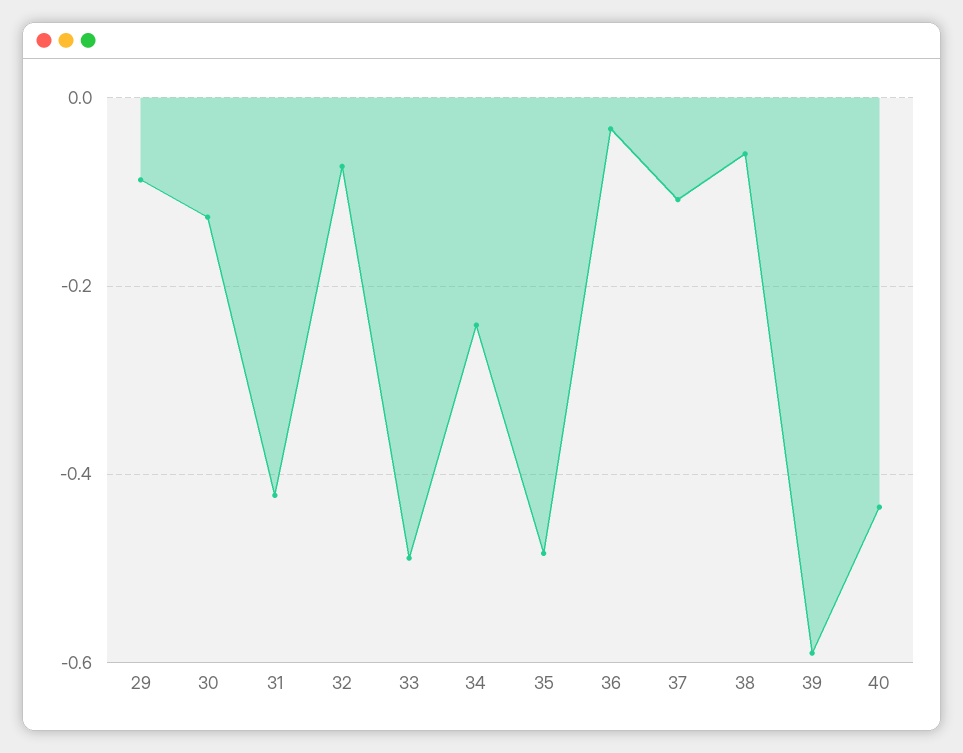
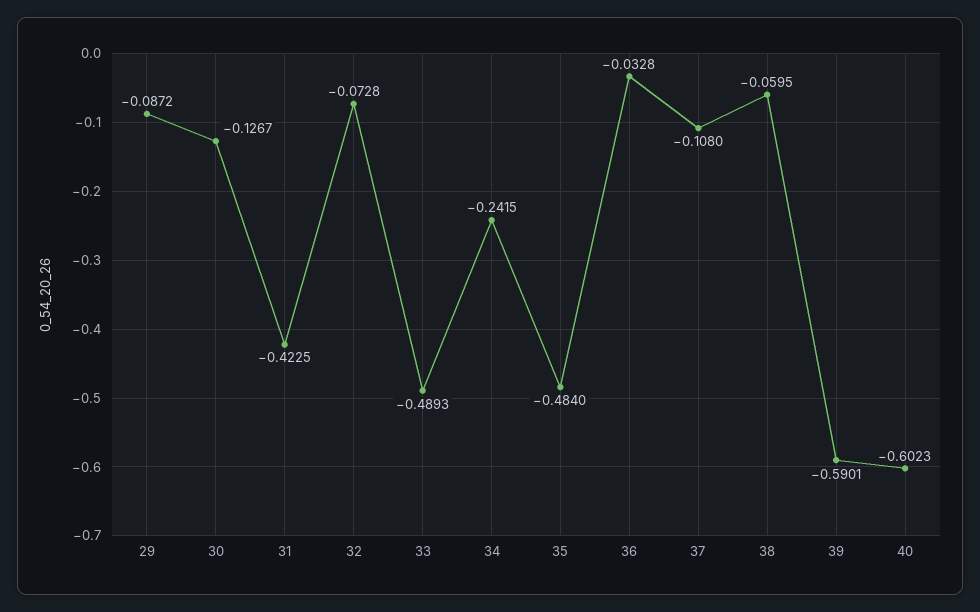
40: -0.44 -> -0.6023

